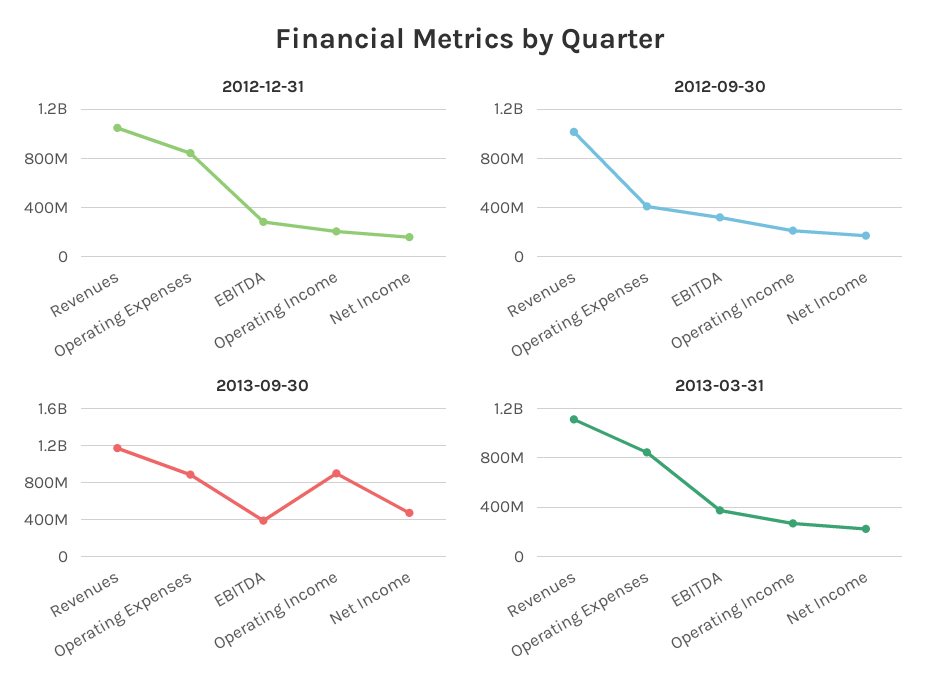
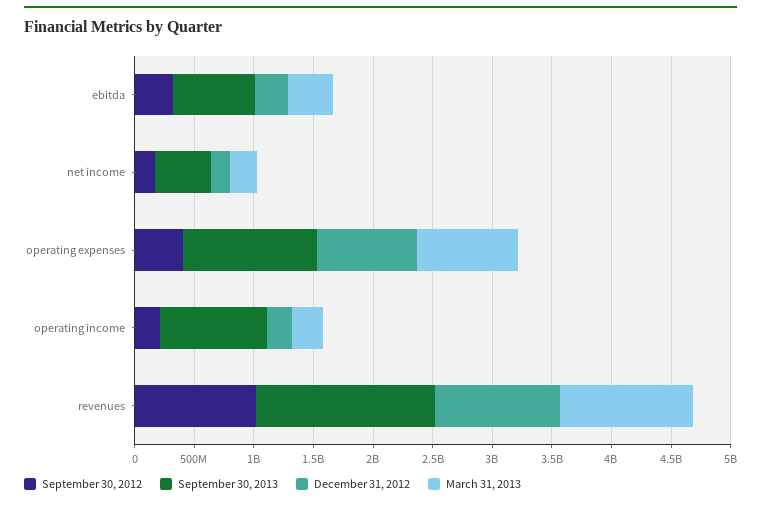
2013-09-30, Revenues: 1200000000 -> 1500000000
2013-09-30, Operating Expenses: 900000000 -> 1100000000
2013-09-30, EBITDA: 400000000 -> 700000000

